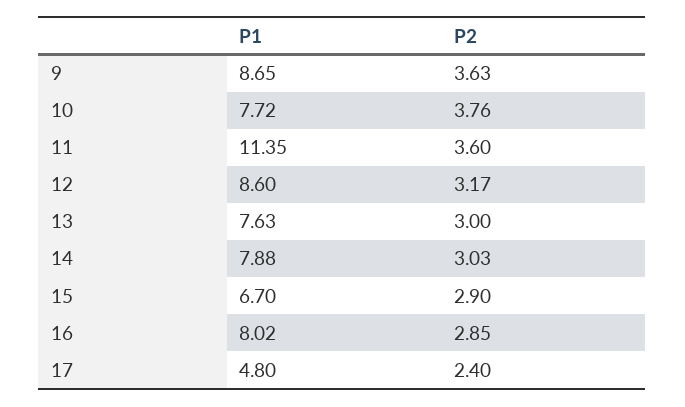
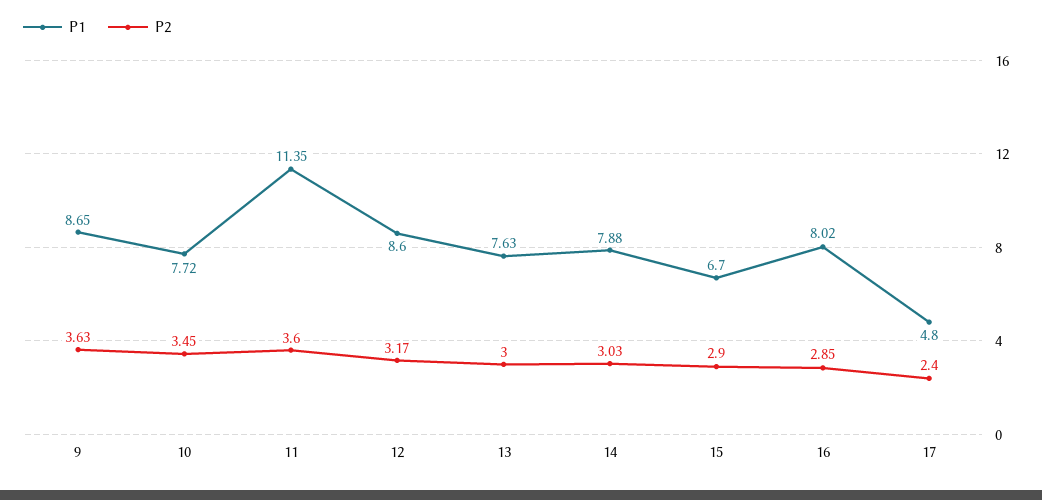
P2, 10: 3.76 -> 3.45

